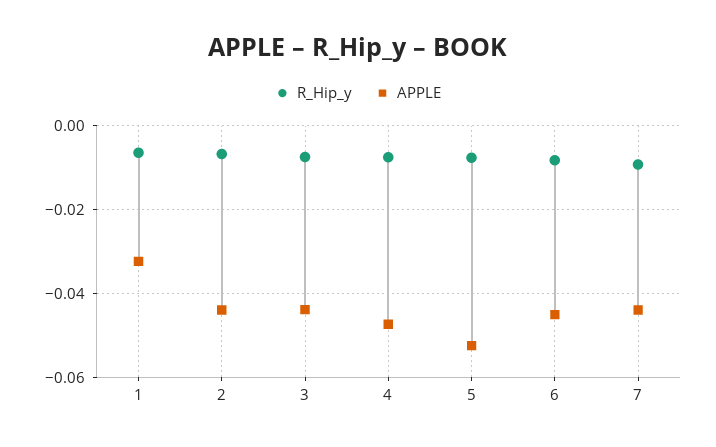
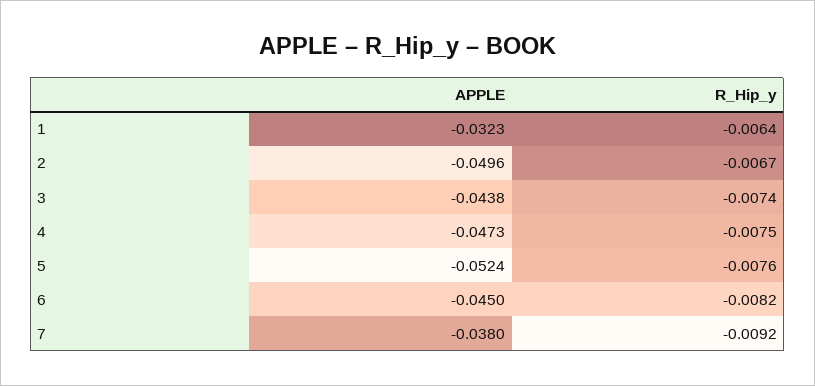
APPLE, 2: -0.044 -> -0.0496
APPLE, 7: -0.044 -> -0.038

